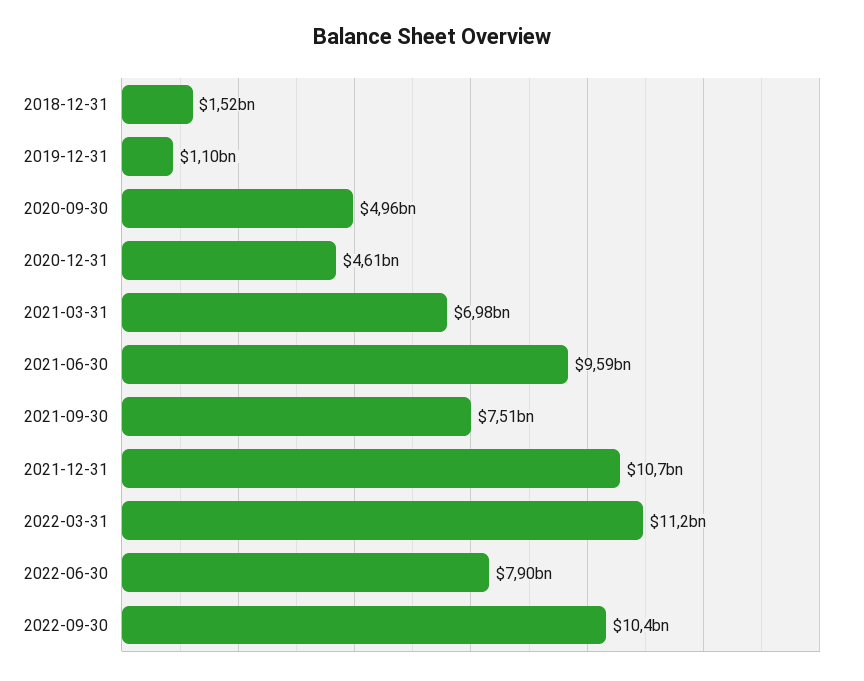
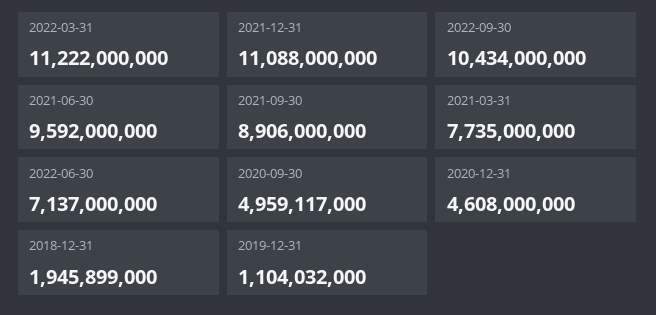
2018-12-31: 1520000000 -> 1945899000
2021-03-31: 6980000000 -> 7735000000
2021-09-30: 7510000000 -> 8906000000
2021-12-31: 10700000000 -> 11088000000
2022-06-30: 7900000000 -> 7137000000

